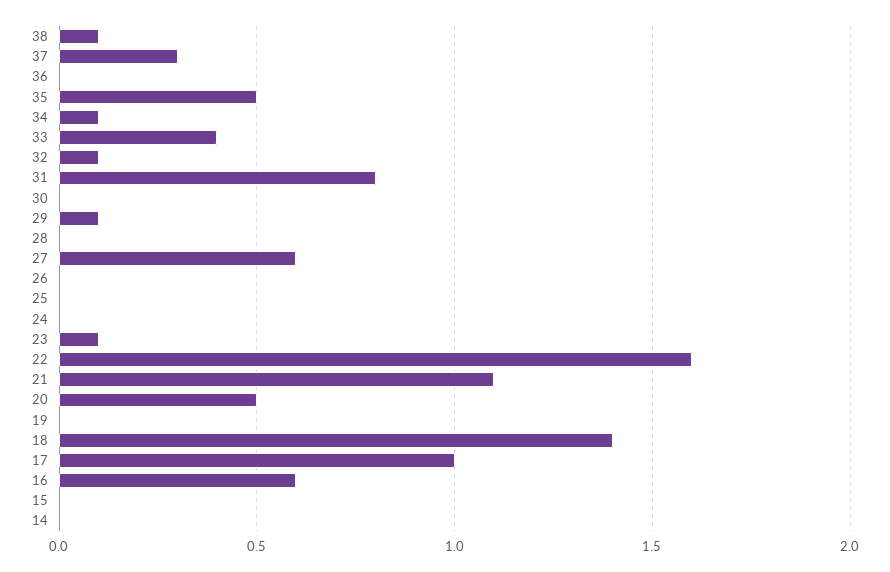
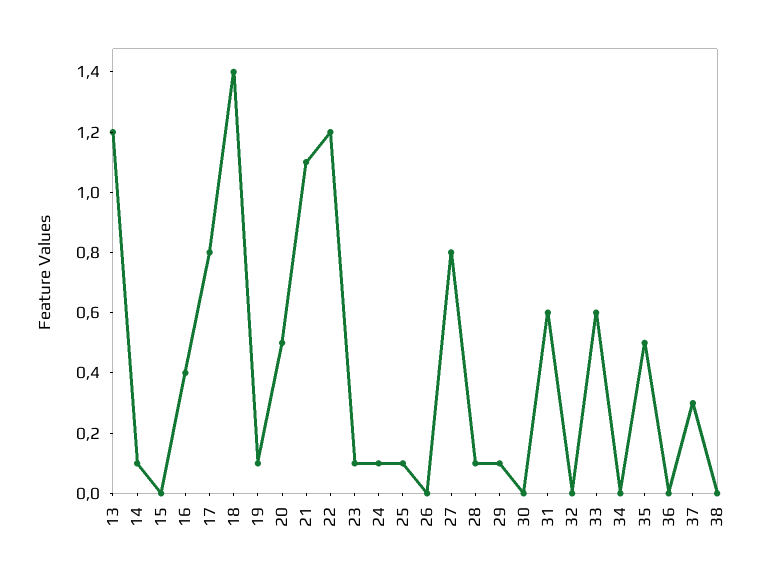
38: 0.1 -> 0
34: 0.1 -> 0
33: 0.4 -> 0.6
32: 0.1 -> 0
31: 0.8 -> 0.6
28: 0 -> 0.1
27: 0.6 -> 0.8
25: 0 -> 0.1
24: 0 -> 0.1
22: 1.6 -> 1.2
19: 0 -> 0.1
17: 1 -> 0.8
16: 0.6 -> 0.4
14: 0 -> 0.1
13: none -> 1.2

